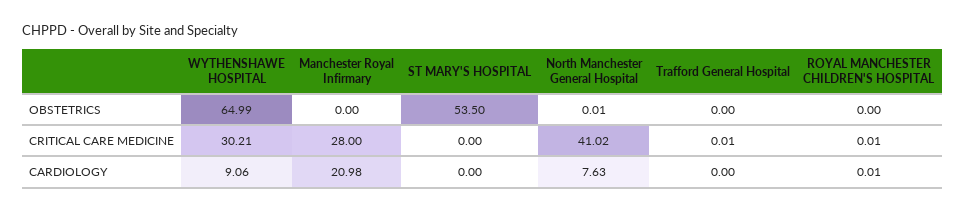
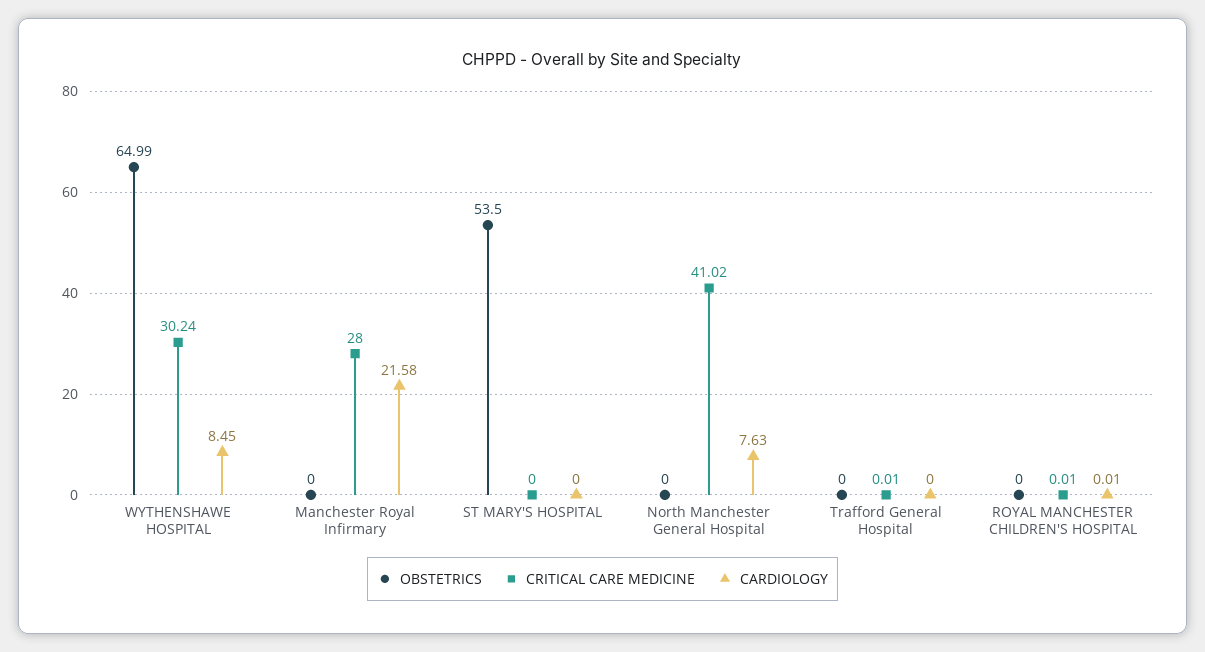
OBSTETRICS, North Manchester General Hospital: 0.01 -> 0
CRITICAL CARE MEDICINE, WYTHENSHAWE HOSPITAL: 30.21 -> 30.24
CARDIOLOGY, WYTHENSHAWE HOSPITAL: 9.06 -> 8.45
CARDIOLOGY, Manchester Royal Infirmary: 20.98 -> 21.58

